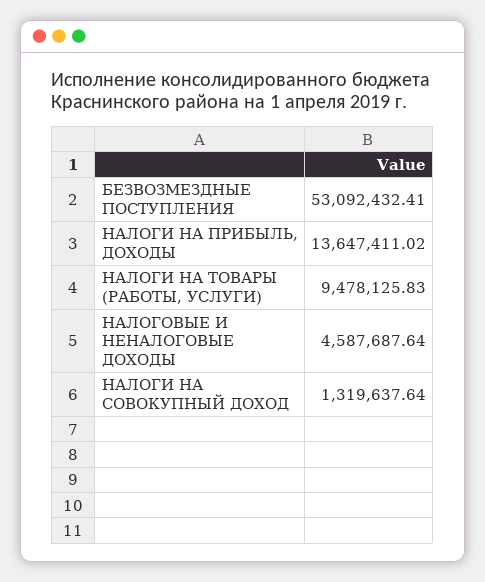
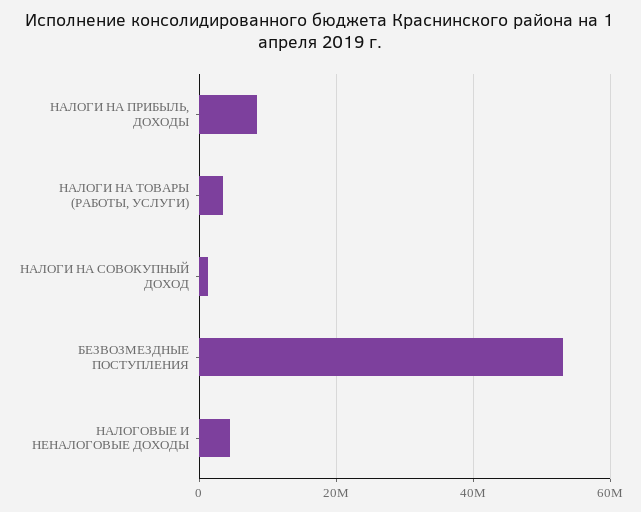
НАЛОГИ НА ПРИБЫЛЬ, ДОХОДЫ: 13647411.02 -> 8000000
НАЛОГИ НА ТОВАРЫ (РАБОТЫ, УСЛУГИ): 9478125.83 -> 4000000

